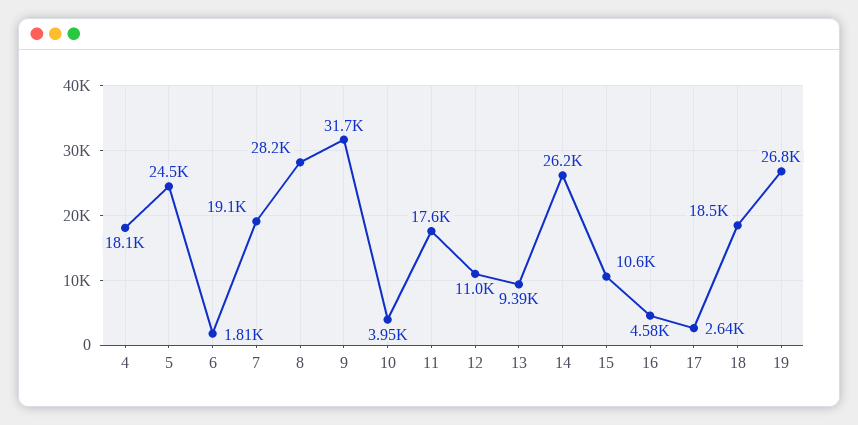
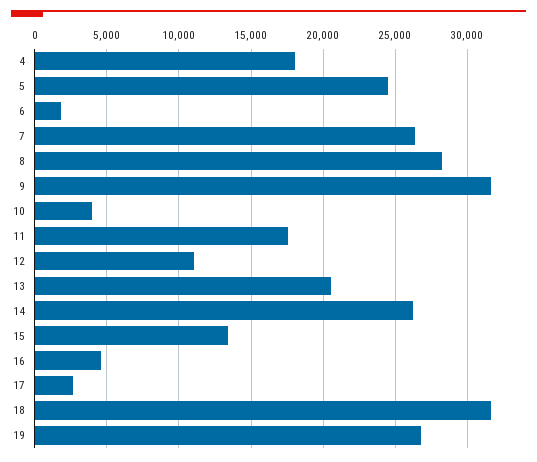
7: 19100 -> 26500
13: 9390 -> 20500
15: 10600 -> 13500
18: 18500 -> 31500

